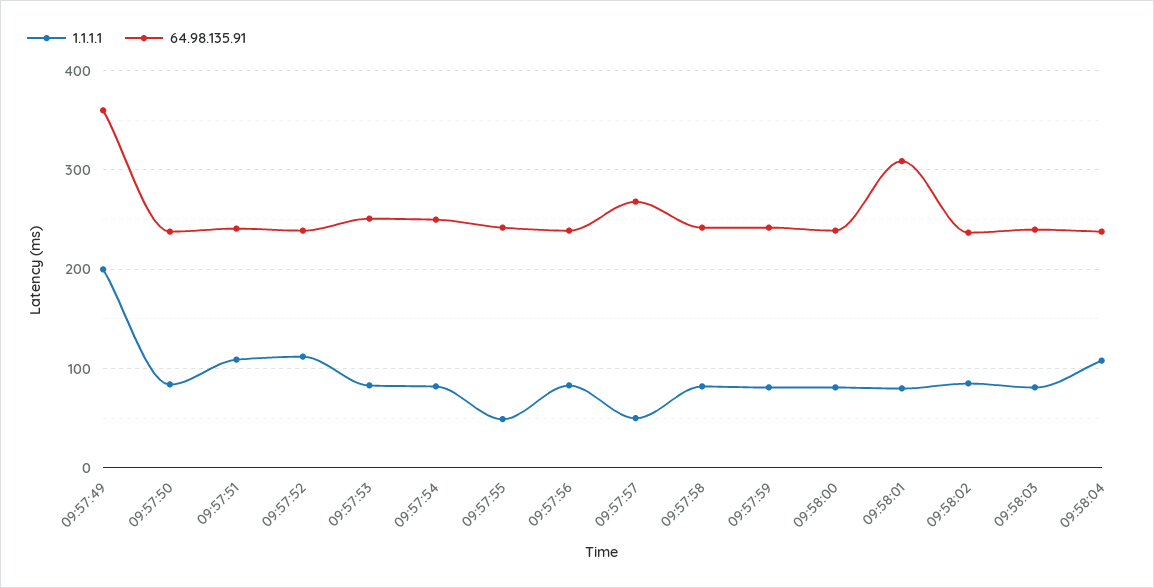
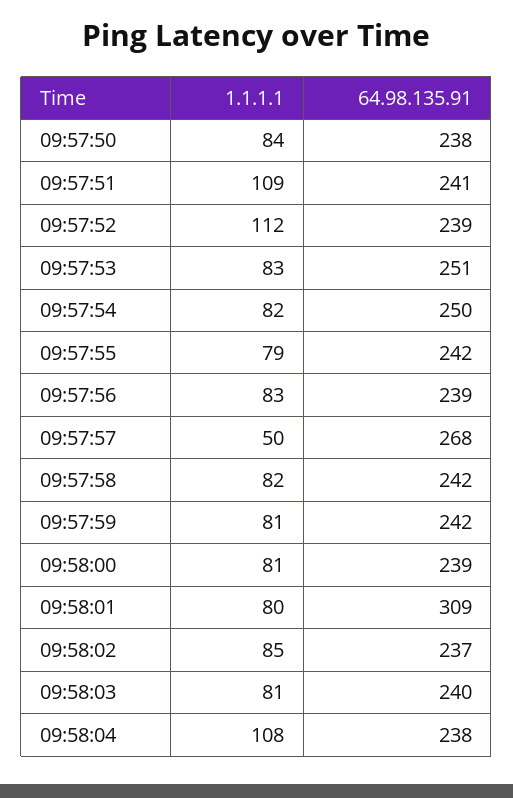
1.1.1.1, 09:57:49: 200 -> none
64.98.135.91, 09:57:49: 360 -> none
1.1.1.1, 09:57:55: 50 -> 79

